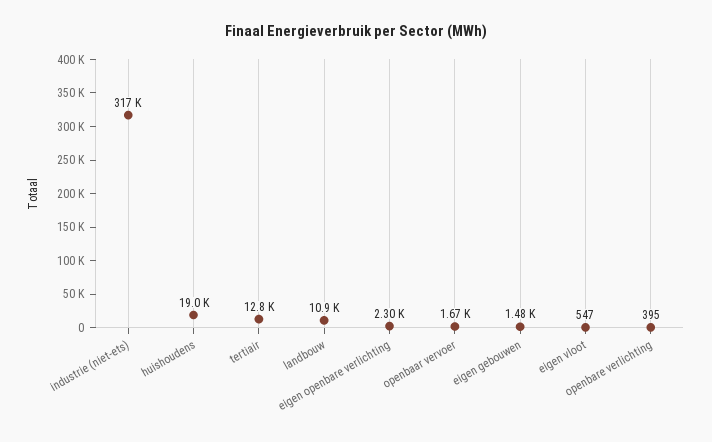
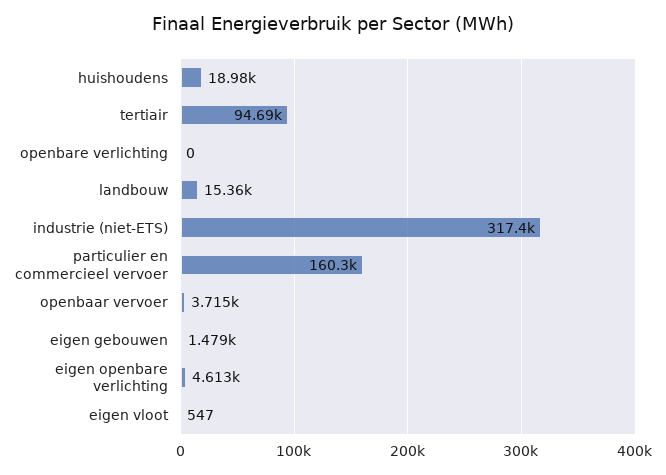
tertiair: 12800 -> 94690
landbouw: 10900 -> 15360
eigen openbare verlichting: 2300 -> 4613
openbaar vervoer: 1670 -> 3715
openbare verlichting: 395 -> 0
particulier en commercieel vervoer: none -> 160300

